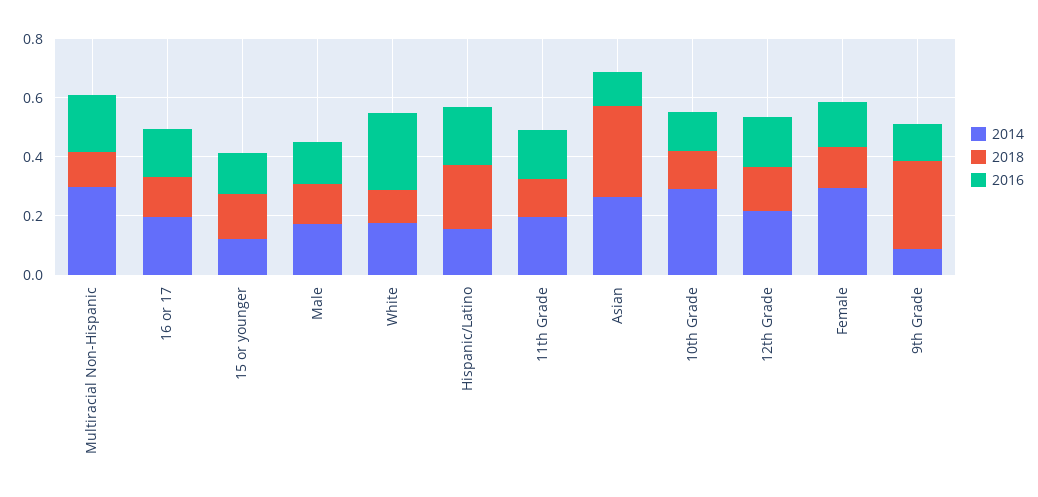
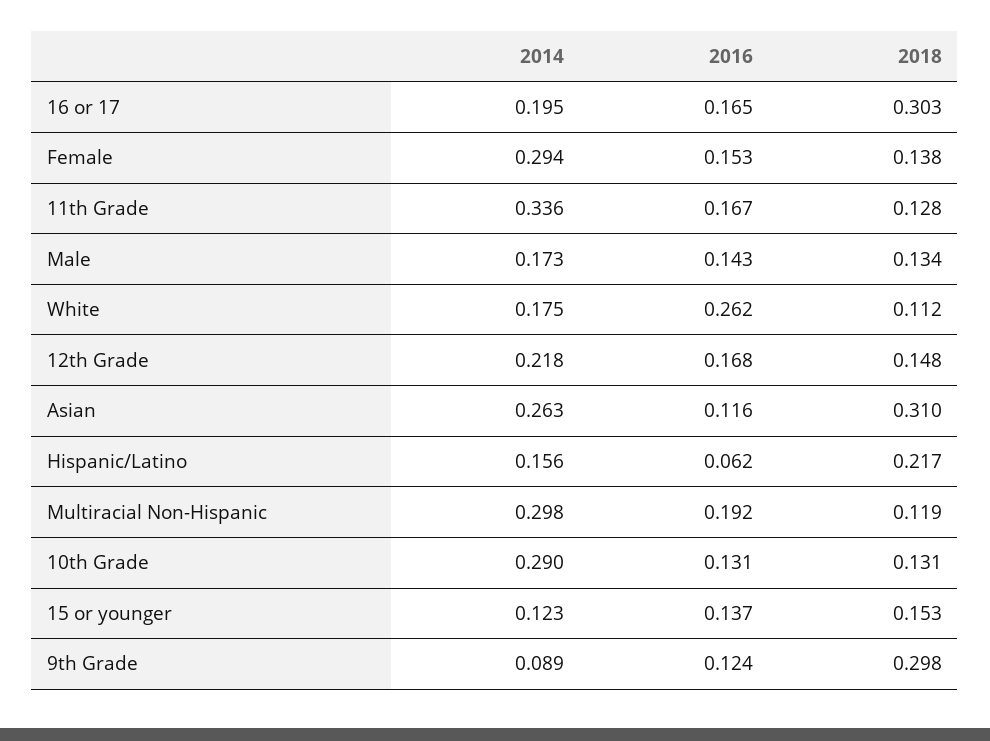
2018, 16 or 17: 0.15 -> 0.303
2016, Hispanic/Latino: 0.2 -> 0.062
2014, 11th Grade: 0.2 -> 0.336

